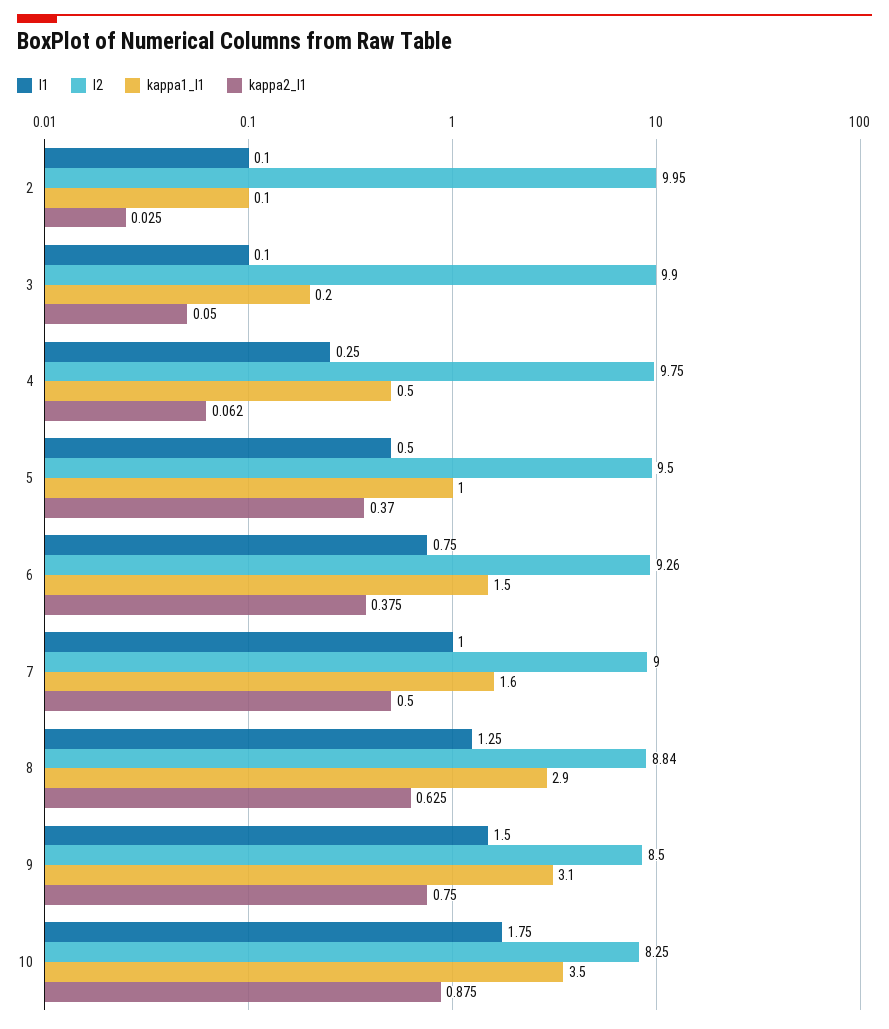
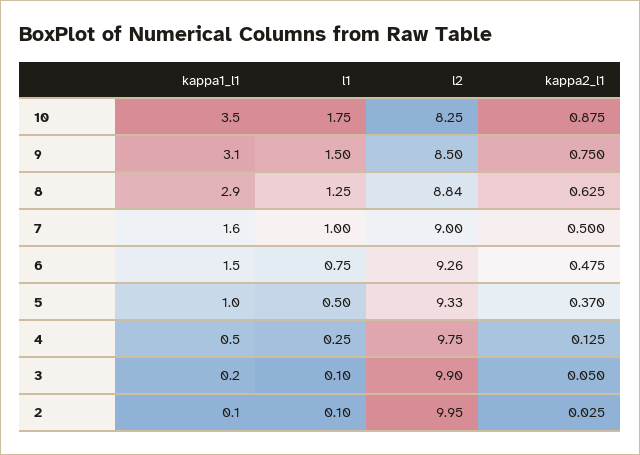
kappa2_l1, 4: 0.062 -> 0.125
l2, 5: 9.5 -> 9.33
kappa2_l1, 6: 0.375 -> 0.475

